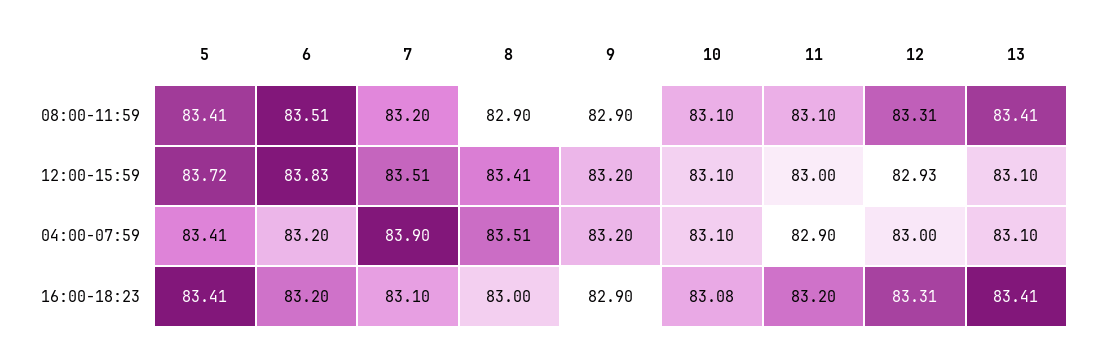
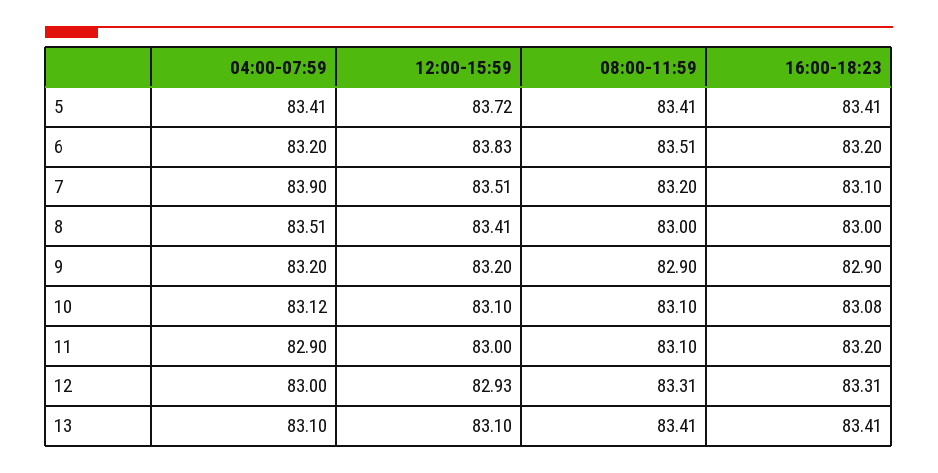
8, 08:00-11:59: 82.9 -> 83
10, 04:00-07:59: 83.1 -> 83.12

